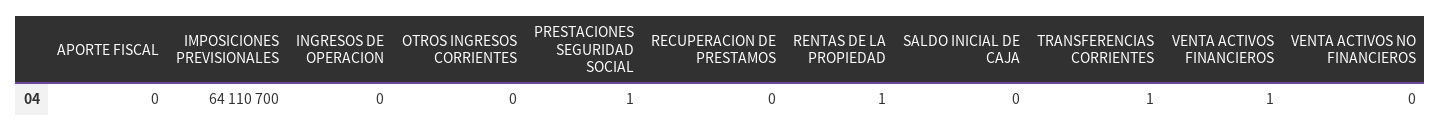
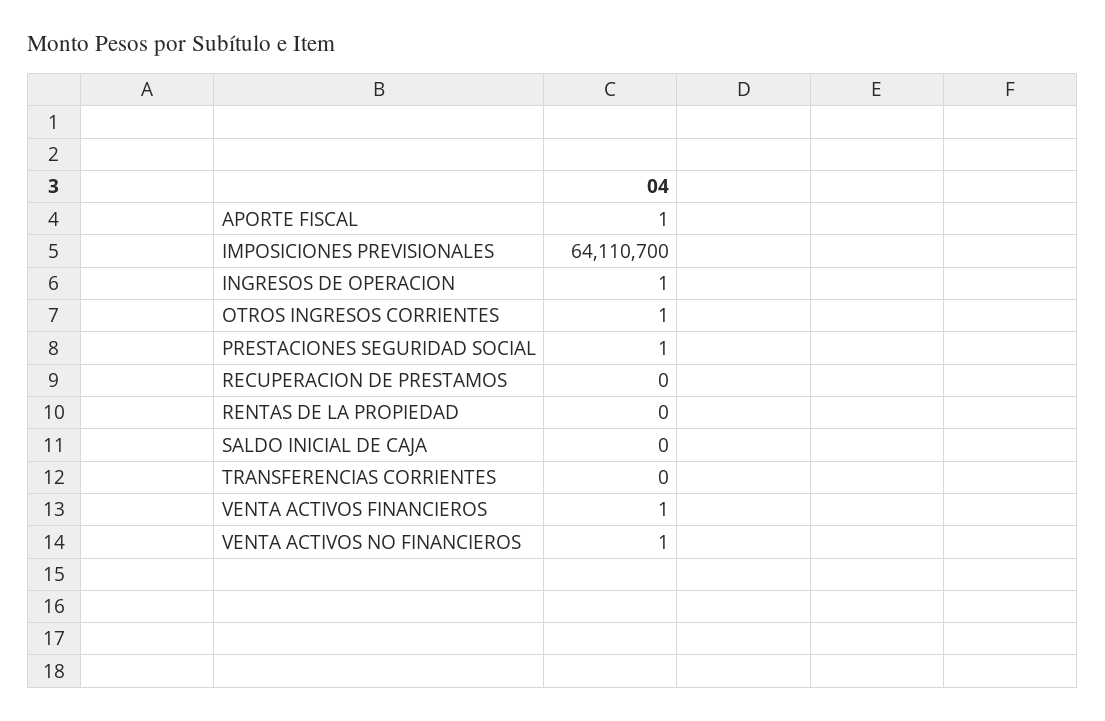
APORTE FISCAL: 0 -> 1
INGRESOS DE OPERACION: 0 -> 1
OTROS INGRESOS CORRIENTES: 0 -> 1
RENTAS DE LA PROPIEDAD: 1 -> 0
TRANSFERENCIAS CORRIENTES: 1 -> 0
VENTA ACTIVOS NO FINANCIEROS: 0 -> 1

